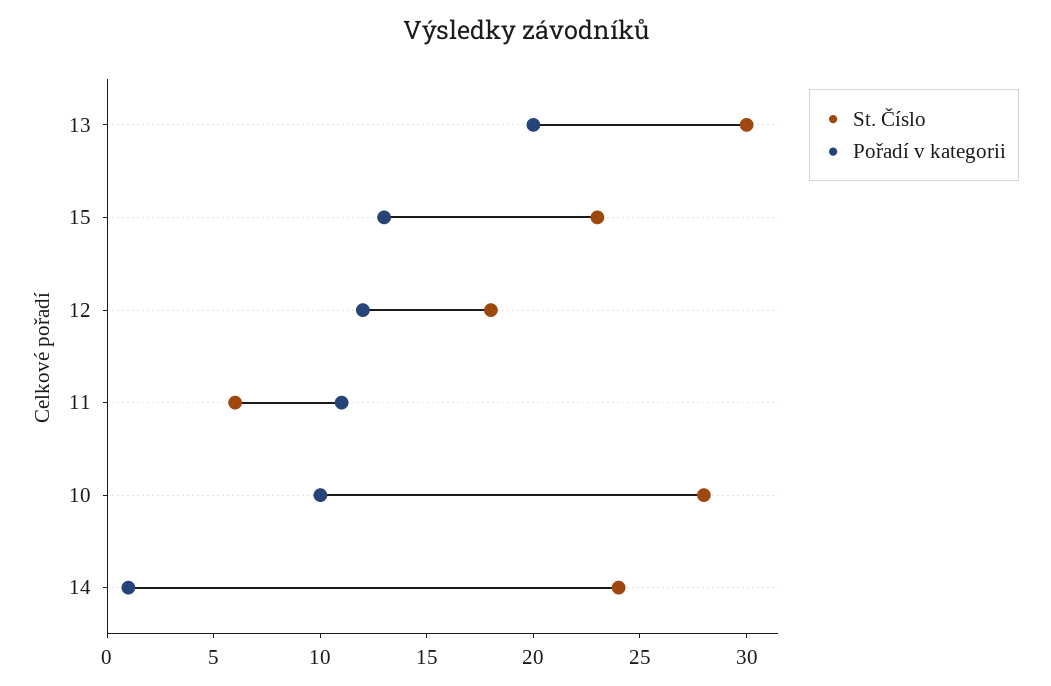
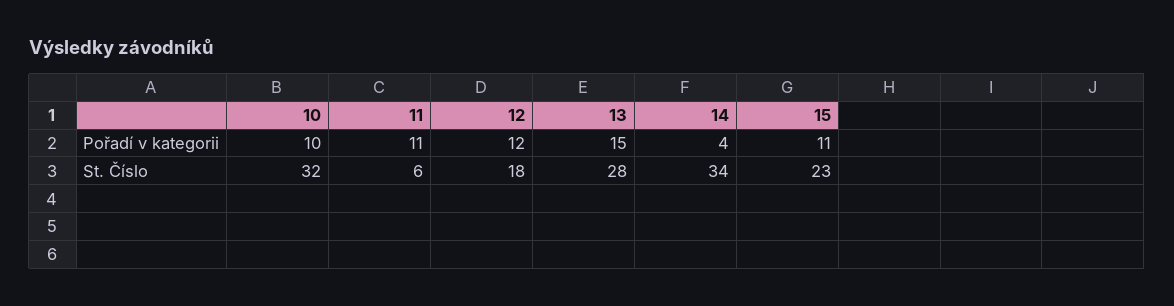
St. Číslo, 13: 30 -> 28
Pořadí v kategorii, 13: 20 -> 15
Pořadí v kategorii, 15: 13 -> 11
St. Číslo, 10: 28 -> 32
St. Číslo, 14: 24 -> 34
Pořadí v kategorii, 14: 1 -> 4

